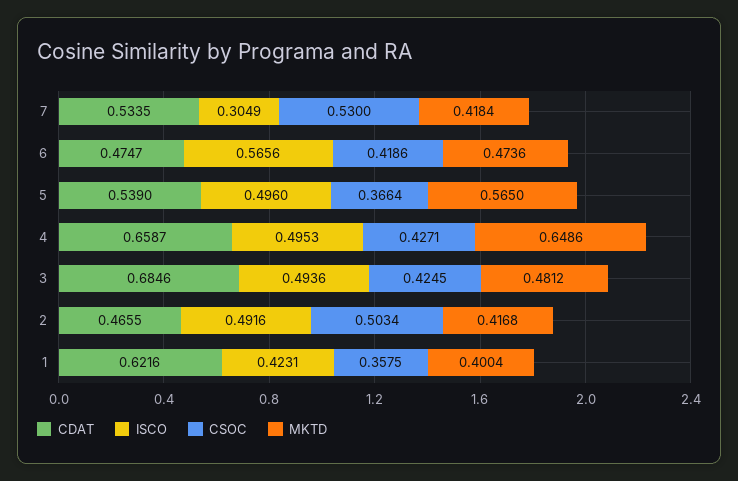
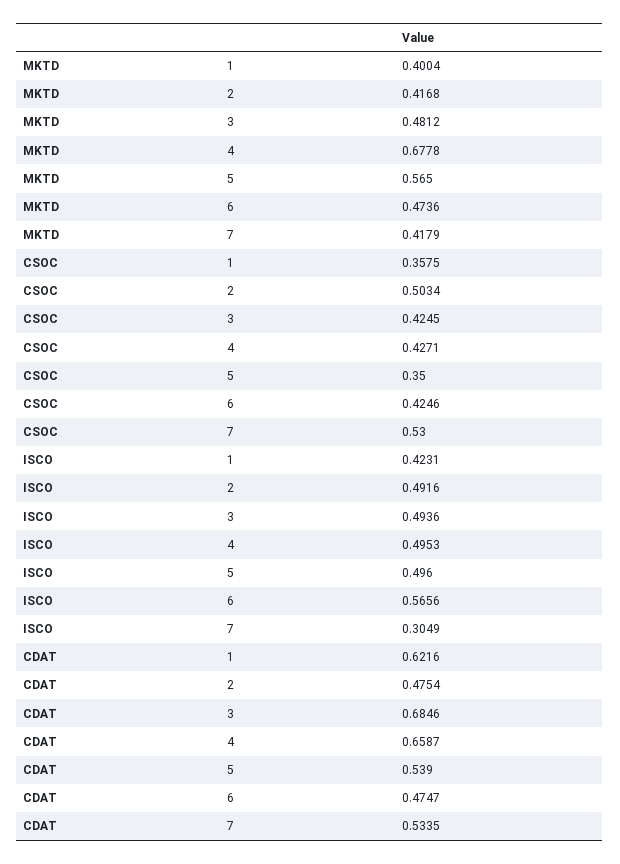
MKTD, 7: 0.4184 -> 0.4179
CSOC, 6: 0.4186 -> 0.4246
CSOC, 5: 0.3664 -> 0.35
MKTD, 4: 0.6486 -> 0.6778
CDAT, 2: 0.4655 -> 0.4754

